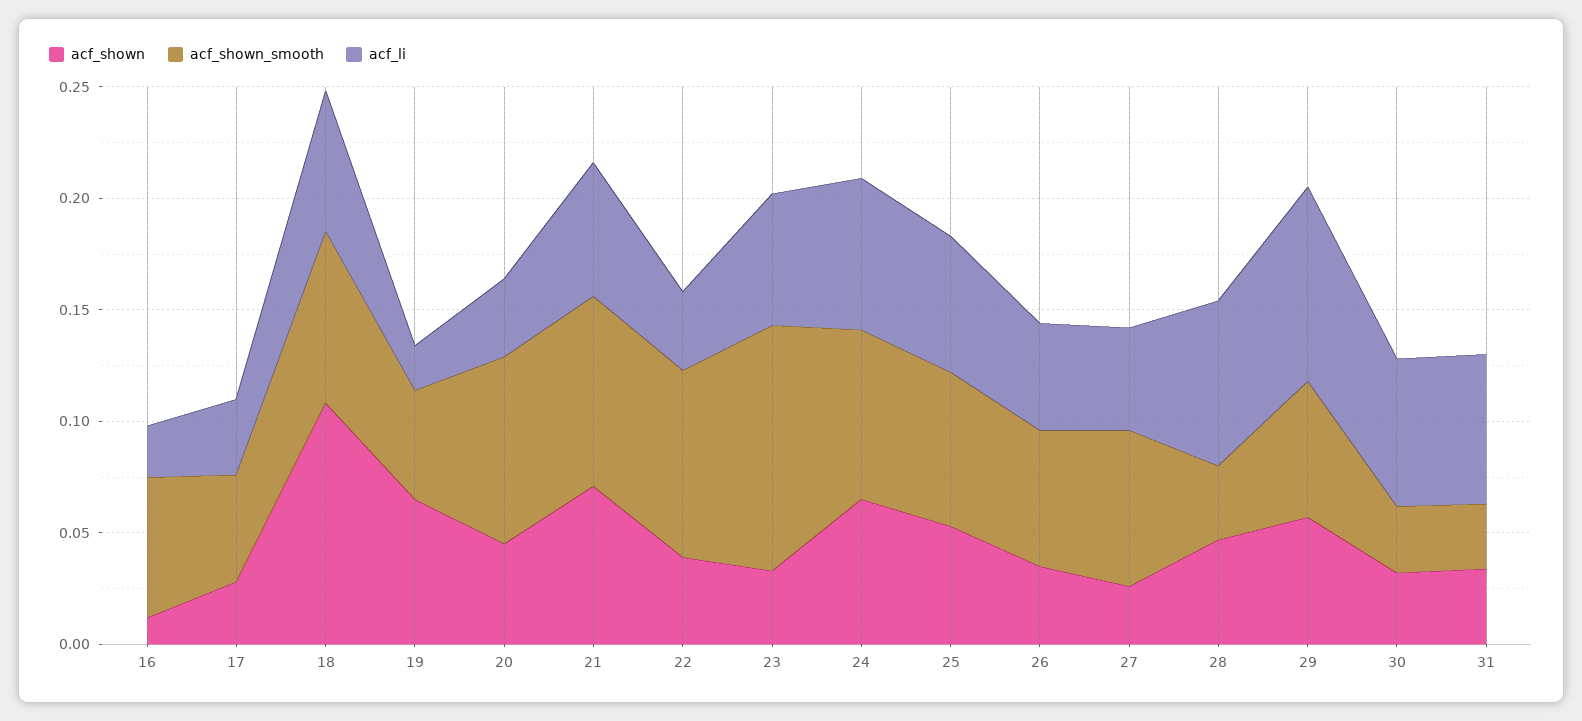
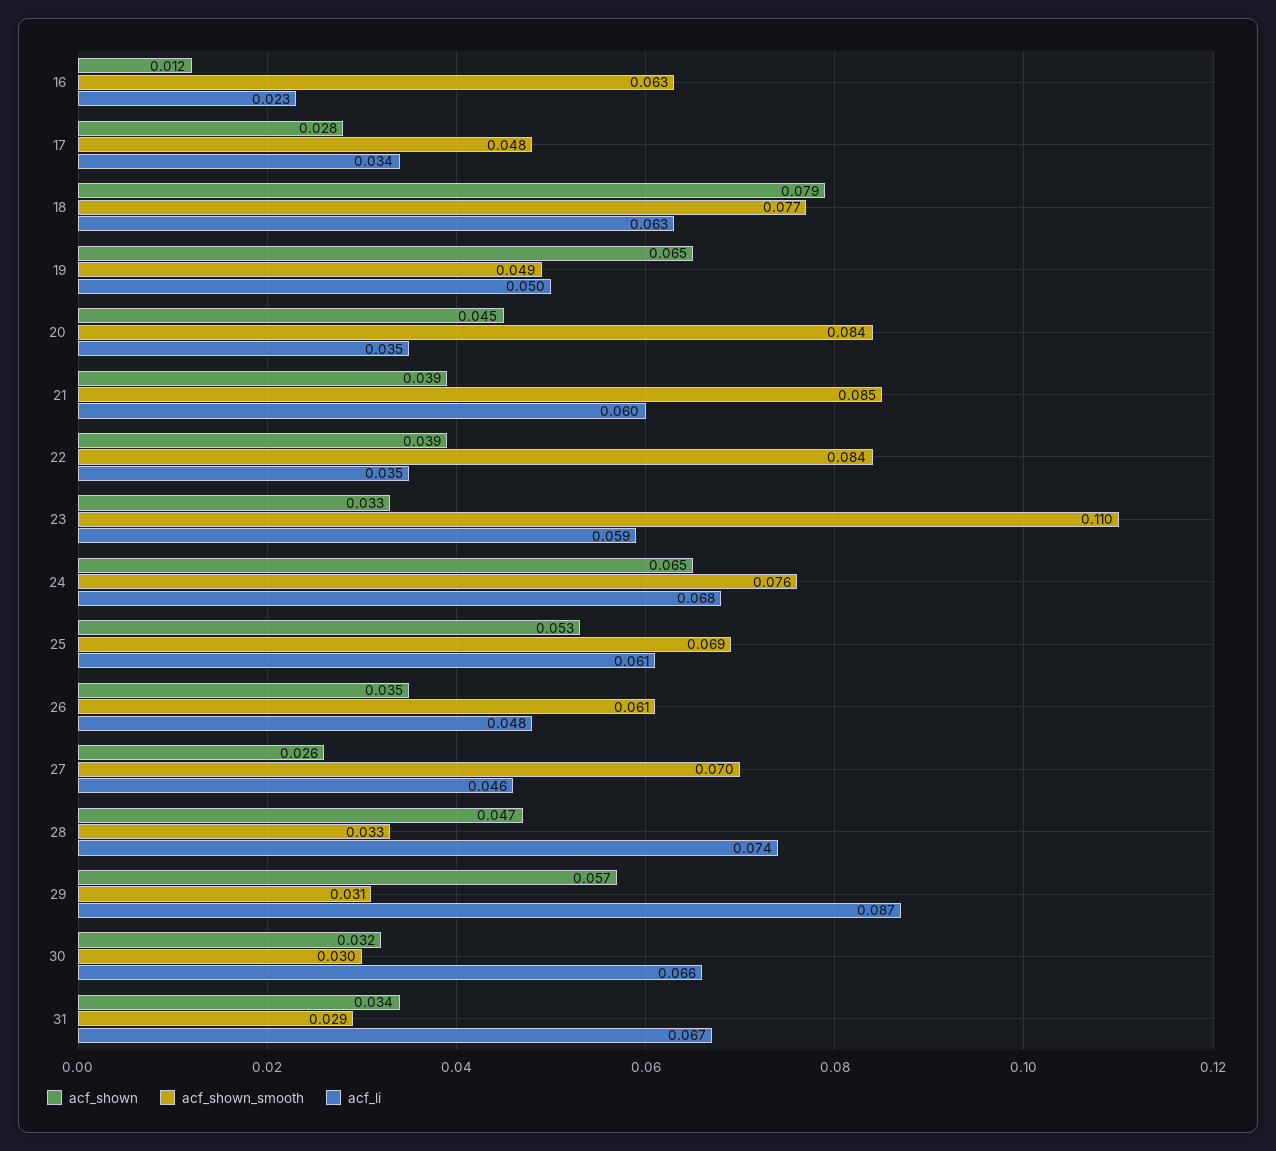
acf_shown, 18: 0.11 -> 0.079
acf_li, 19: 0.02 -> 0.05
acf_shown, 21: 0.07 -> 0.039
acf_shown_smooth, 29: 0.06 -> 0.031

